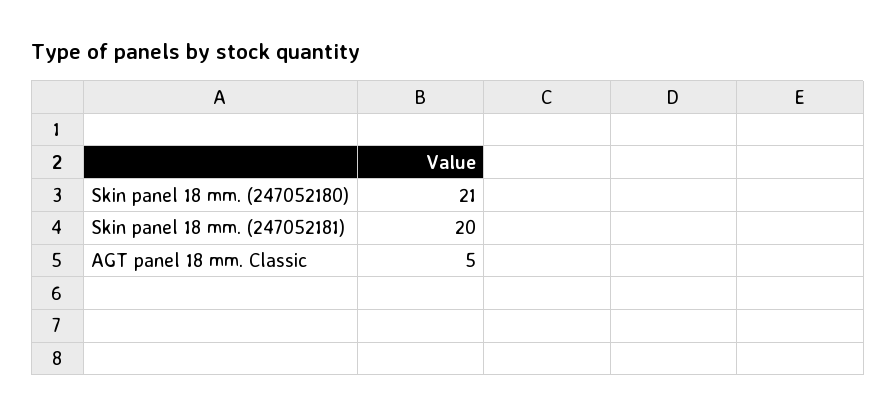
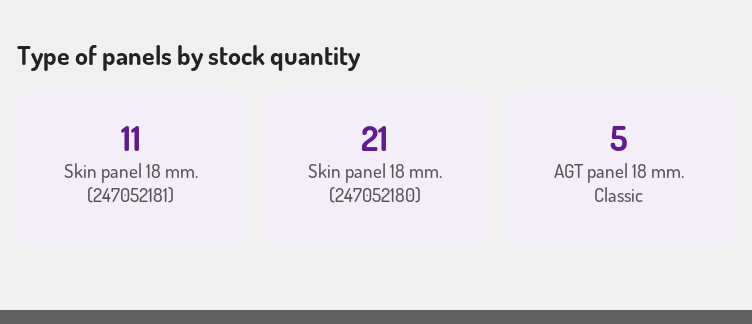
Skin panel 18 mm. (247052181): 20 -> 11

